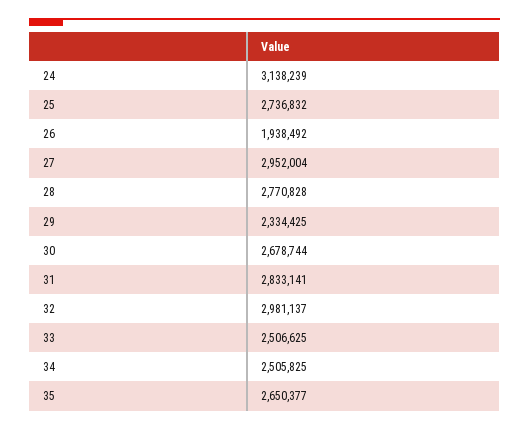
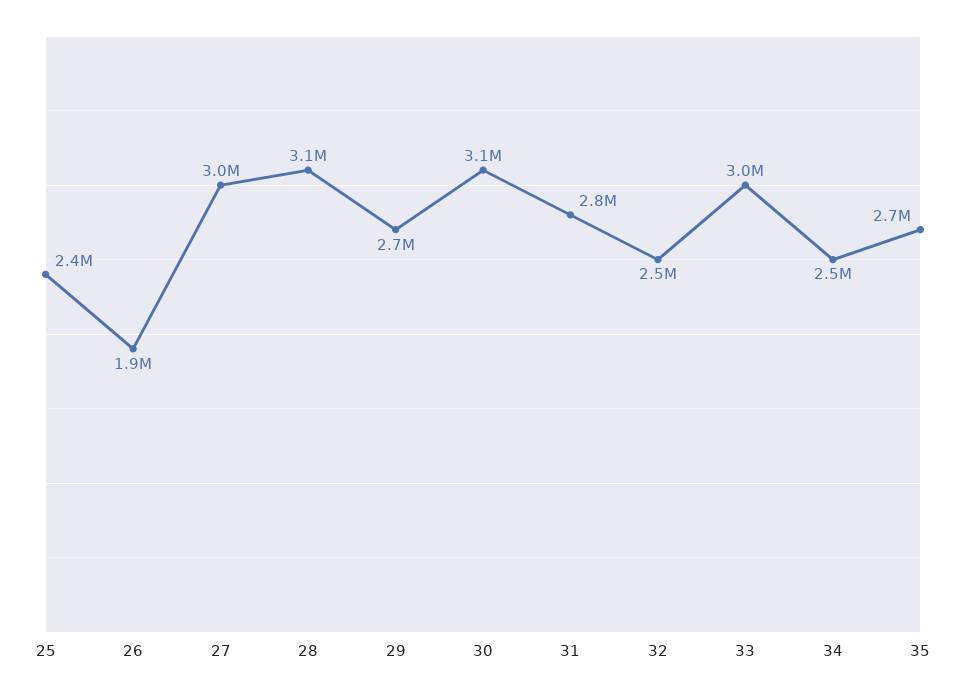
24: 3138239 -> none
25: 2736832 -> 2400000
28: 2770828 -> 3100000
29: 2334425 -> 2700000
30: 2678744 -> 3100000
32: 2981137 -> 2500000
33: 2506625 -> 3000000

